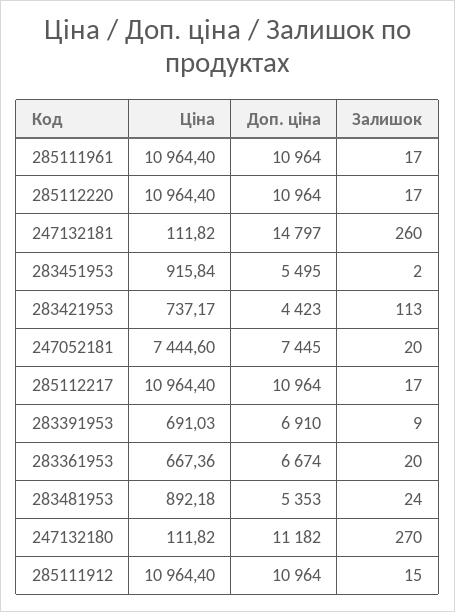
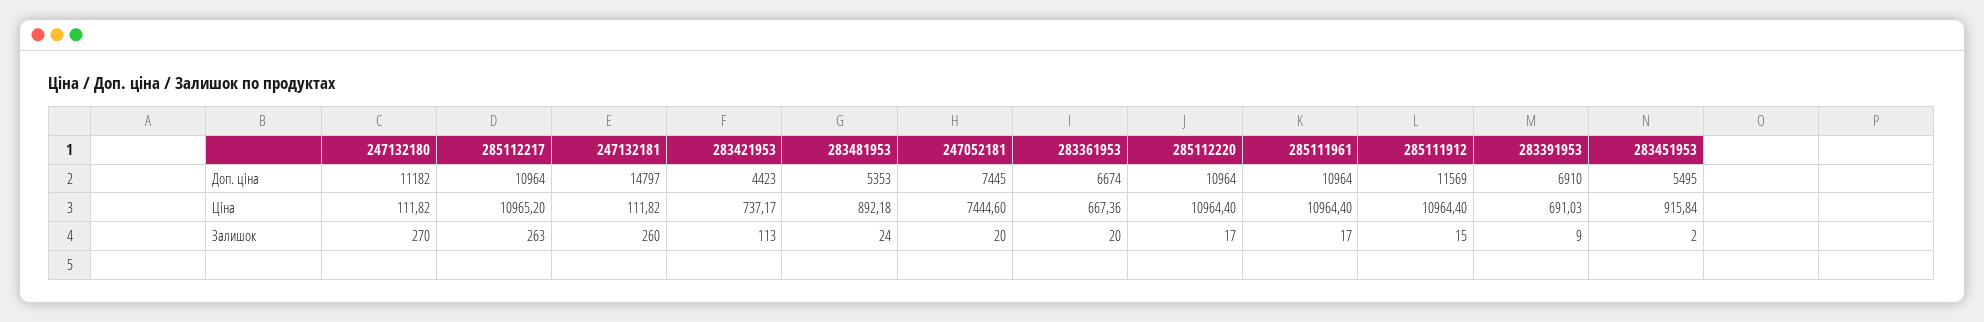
Ціна, 285112217: 10964.4 -> 10965.2
Залишок, 285112217: 17 -> 263
Доп. ціна, 285111912: 10964 -> 11569

